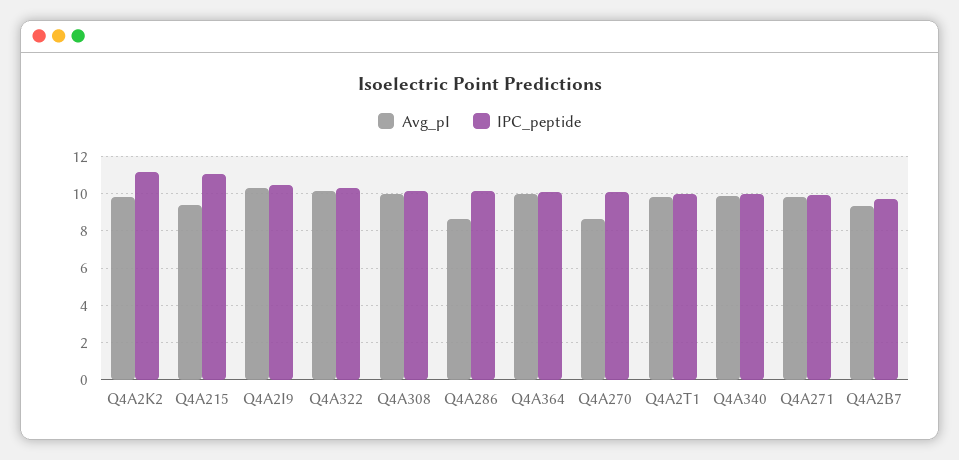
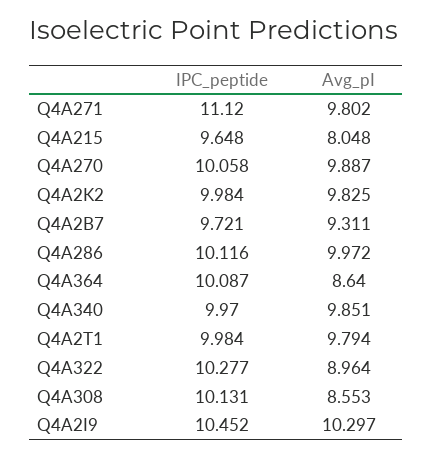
IPC_peptide, Q4A2K2: 11 -> 9.984
Avg_pI, Q4A215: 9.5 -> 8.048
IPC_peptide, Q4A215: 11 -> 9.648
Avg_pI, Q4A322: 10 -> 8.964
Avg_pI, Q4A308: 10 -> 8.553
Avg_pI, Q4A286: 8.5 -> 9.972
Avg_pI, Q4A364: 10 -> 8.64
Avg_pI, Q4A270: 8.5 -> 9.887
IPC_peptide, Q4A271: 10 -> 11.12

